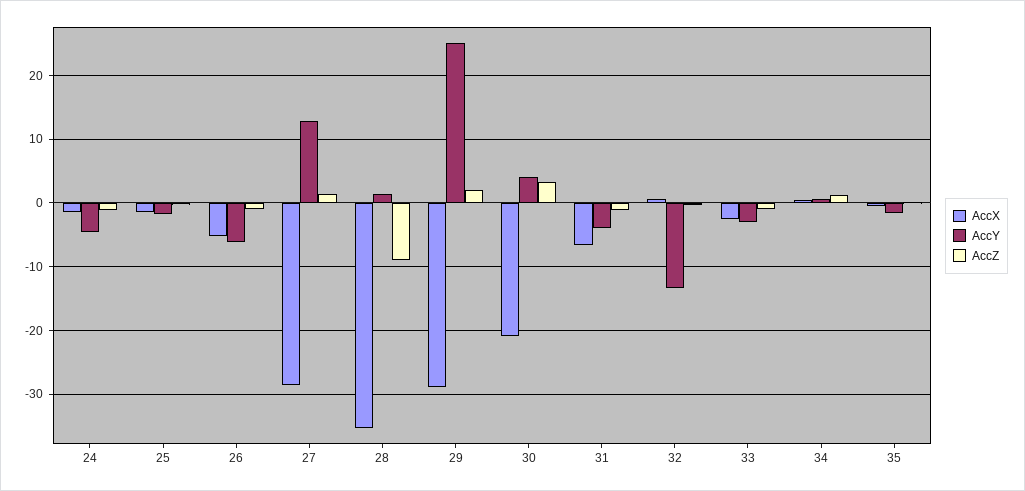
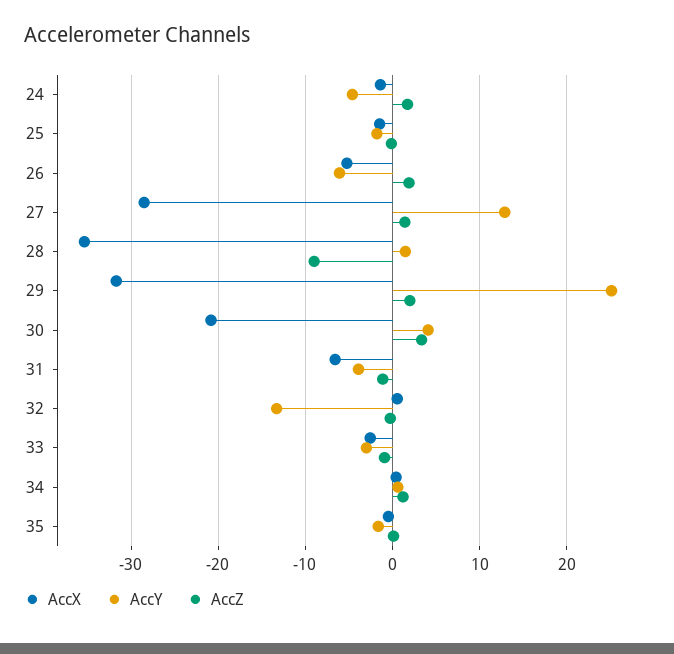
AccZ, 24: -1 -> 2
AccZ, 26: -1 -> 2
AccX, 29: -29 -> -32

